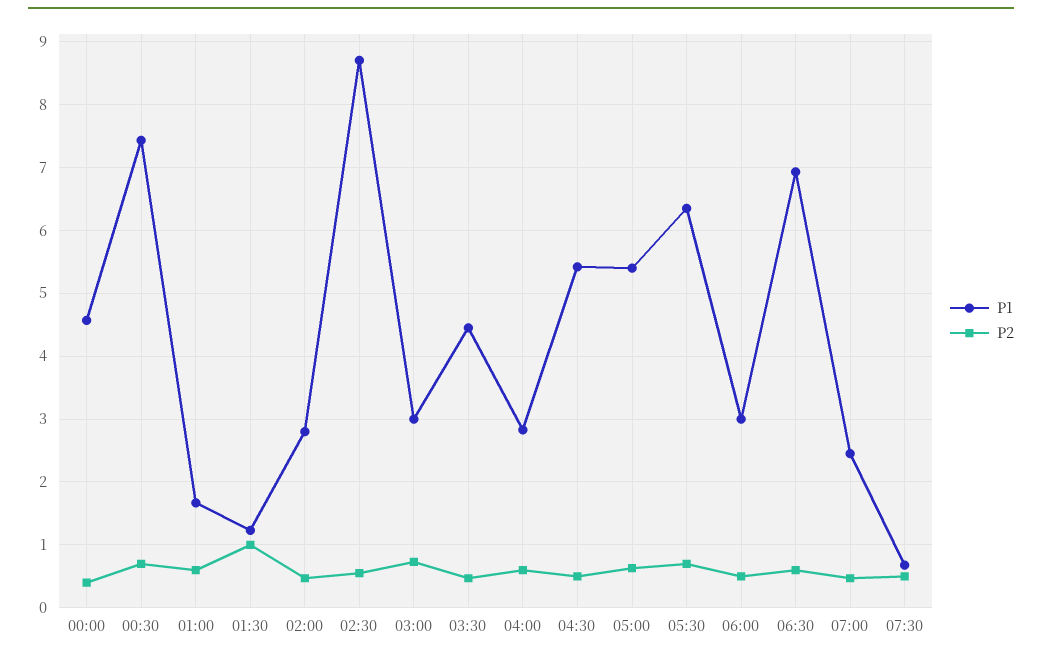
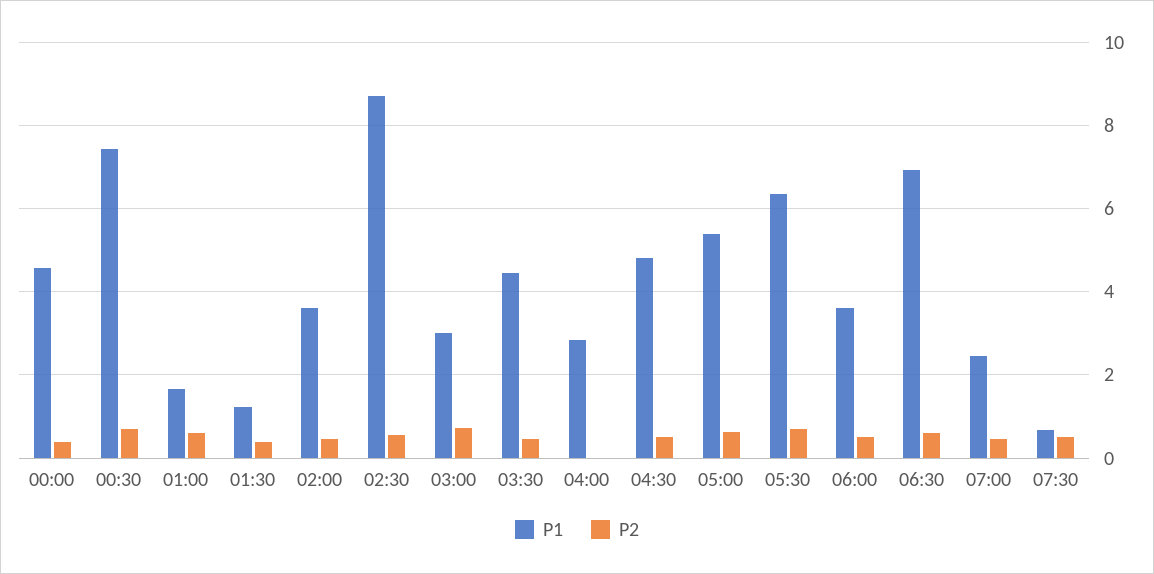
P2, 01:30: 1 -> 0.4
P1, 02:00: 2.8 -> 3.6
P2, 04:00: 0.6 -> 0
P1, 04:30: 5.4 -> 4.8
P1, 06:00: 3 -> 3.6

